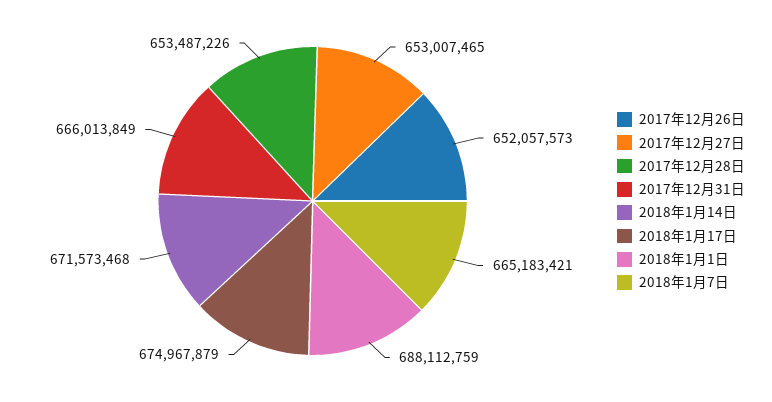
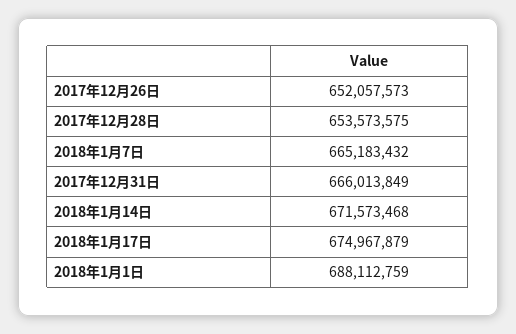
2017年12月27日: 653007465 -> none
2017年12月28日: 653487226 -> 653573575
2018年1月7日: 665183421 -> 665183432

